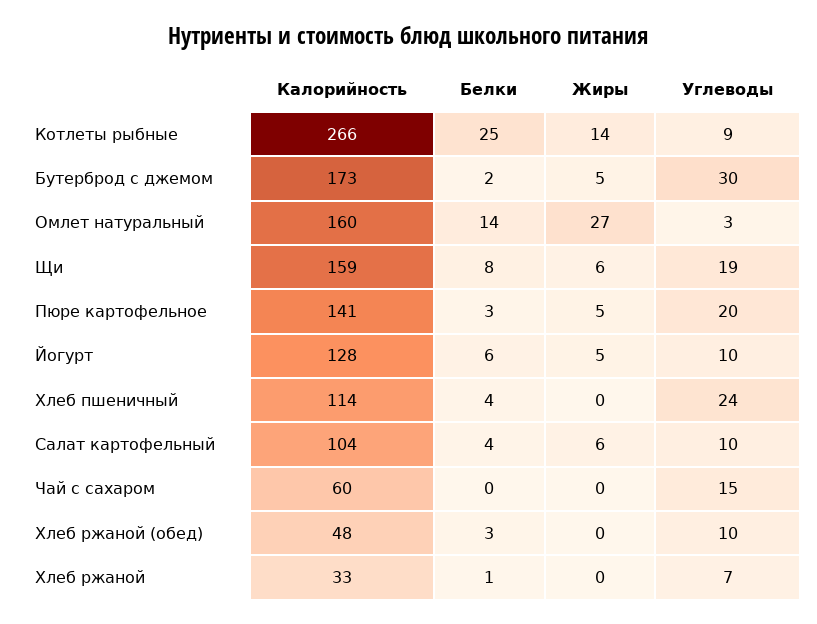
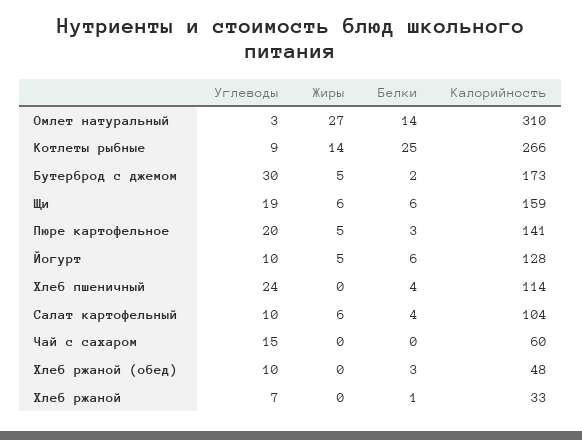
Калорийность, Омлет натуральный: 160 -> 310
Белки, Щи: 8 -> 6

